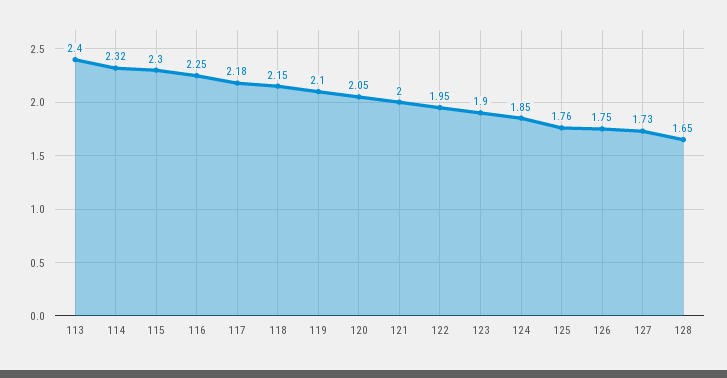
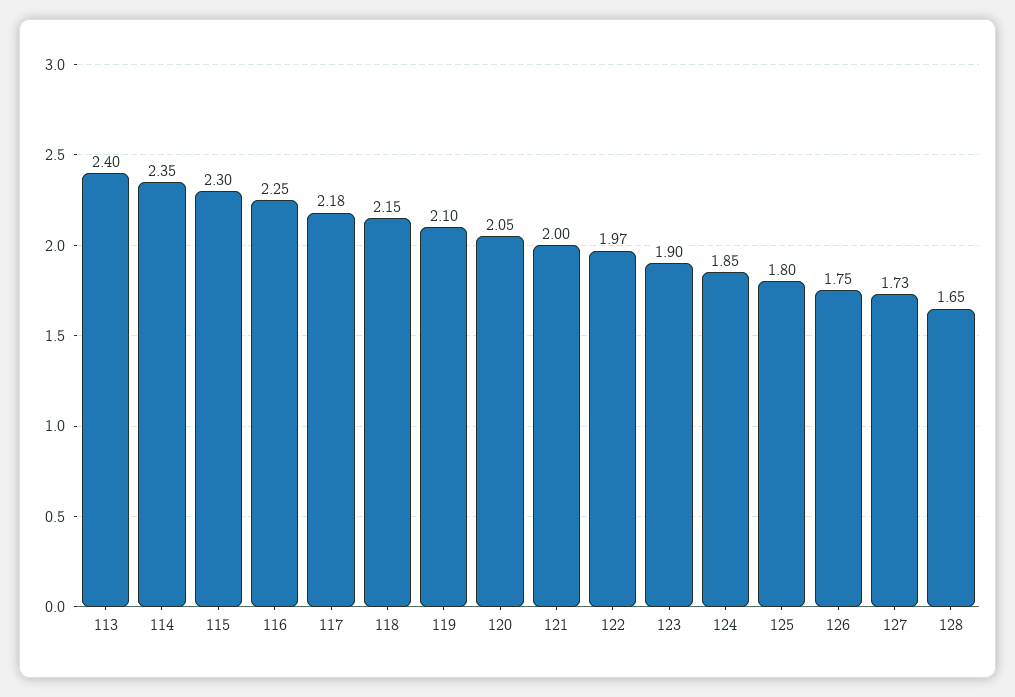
114: 2.32 -> 2.35
122: 1.95 -> 1.97
125: 1.76 -> 1.8

